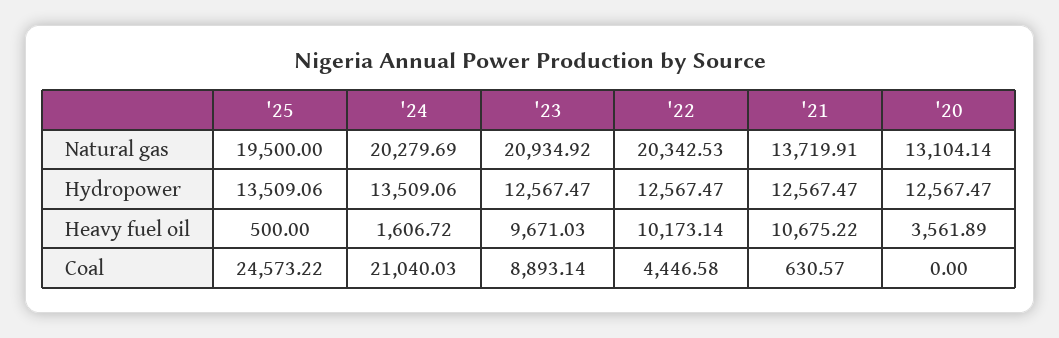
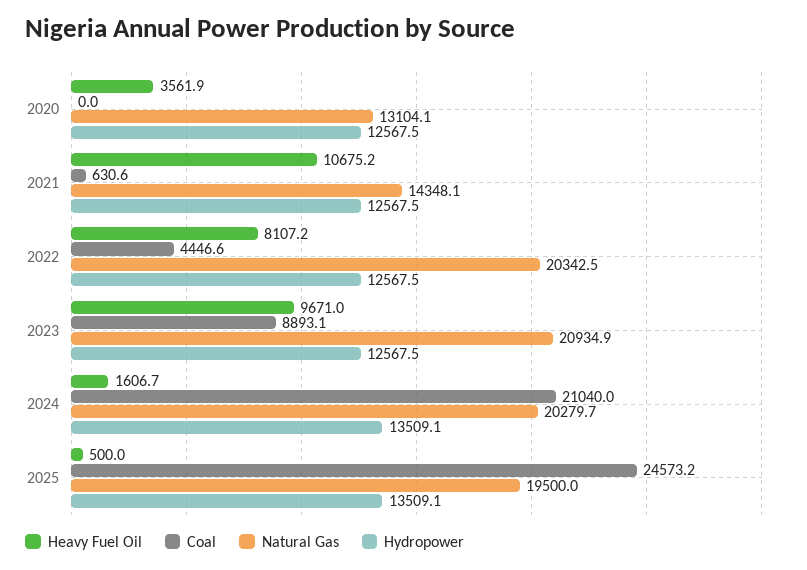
Natural gas, '21: 13719.91 -> 14348.1
Heavy fuel oil, '22: 10173.14 -> 8107.2

